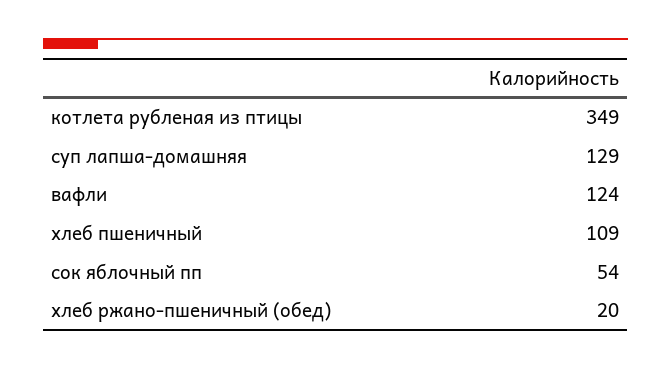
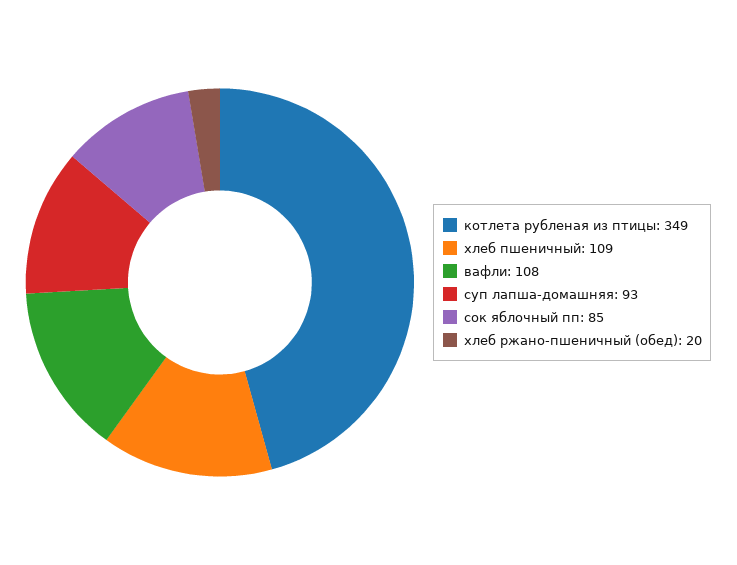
суп лапша-домашняя: 129 -> 93
вафли: 124 -> 108
сок яблочный пп: 54 -> 85

